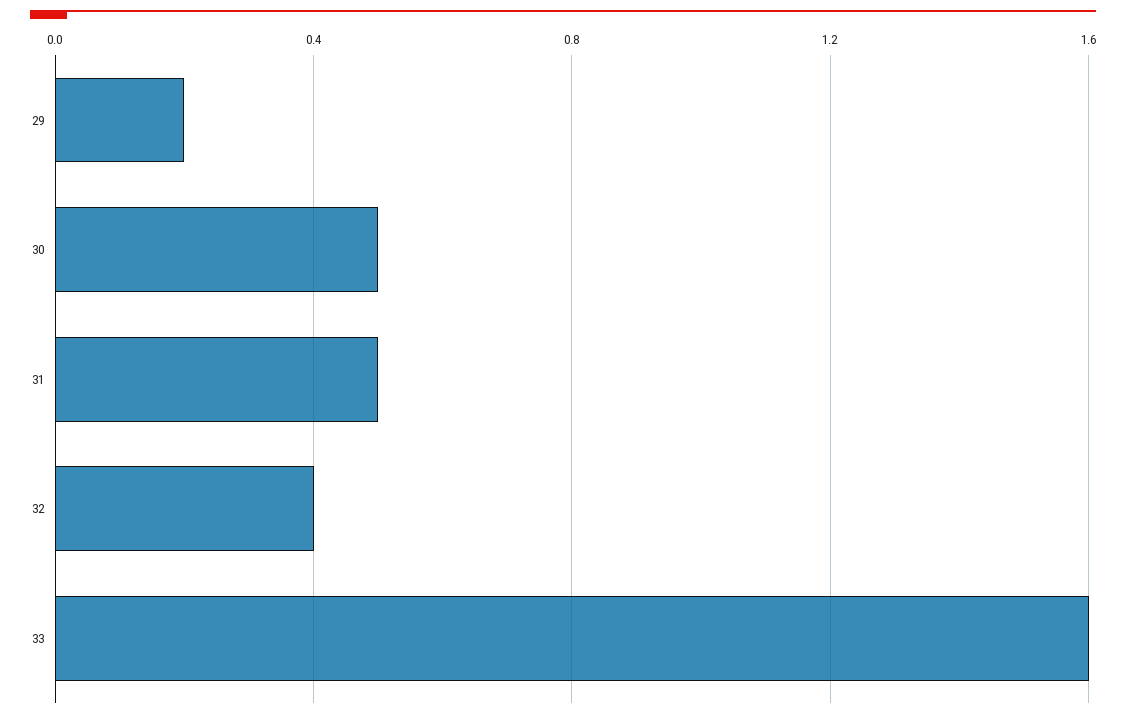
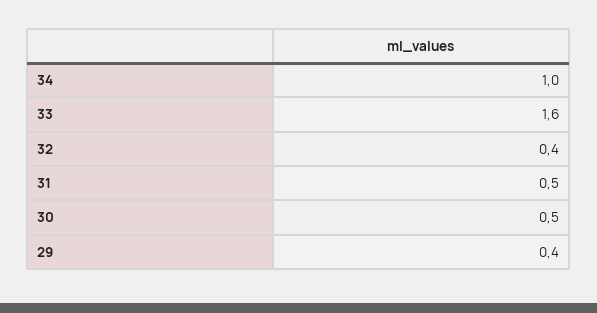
29: 0.2 -> 0.4
34: none -> 1

